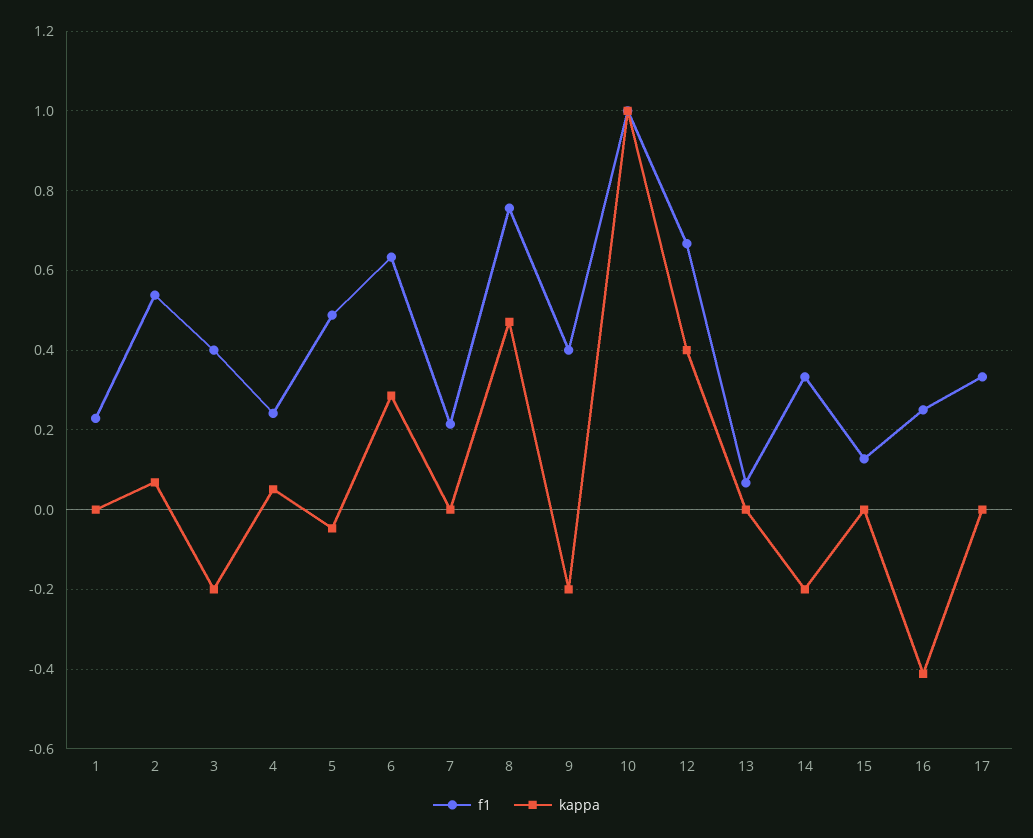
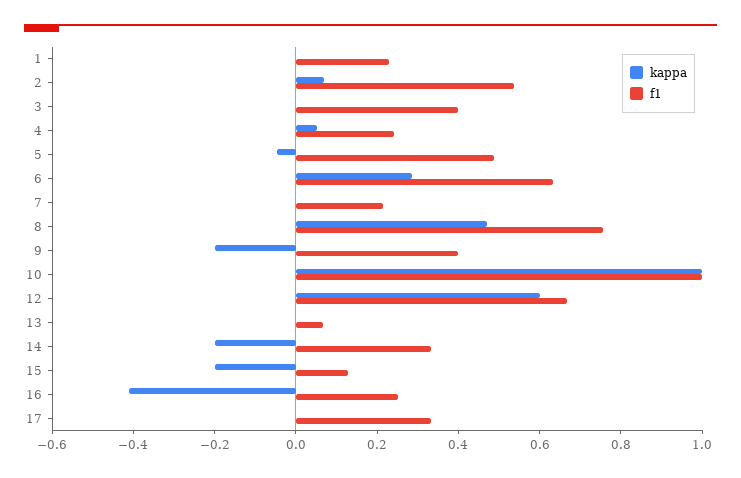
kappa, 3: -0.2 -> 0
kappa, 12: 0.4 -> 0.6
kappa, 15: 0 -> -0.2

